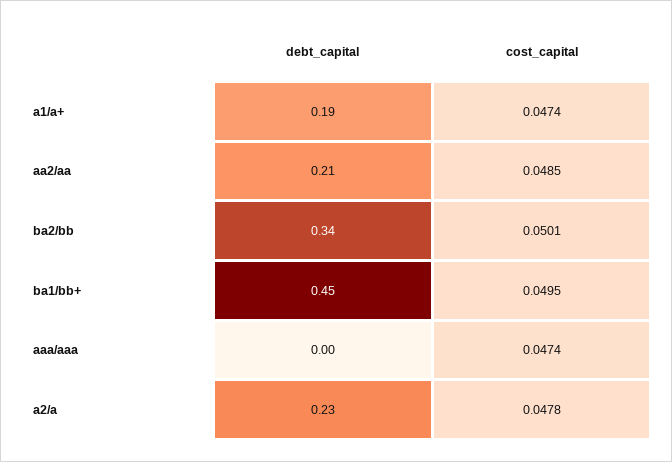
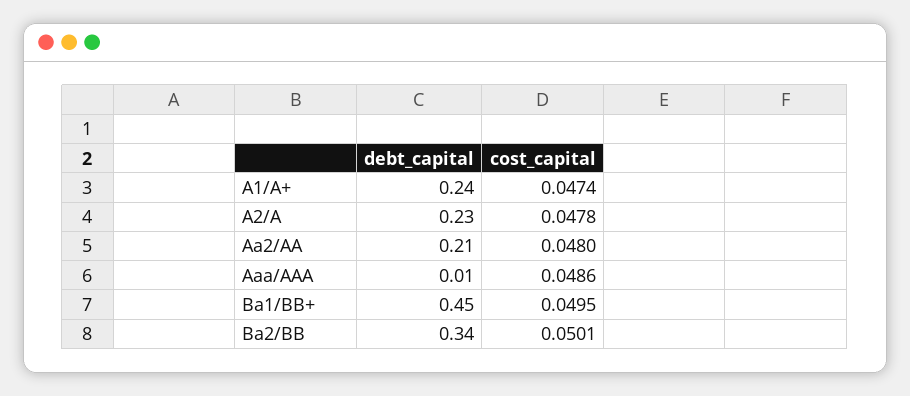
debt_capital, a1/a+: 0.19 -> 0.24
cost_capital, aa2/aa: 0.0485 -> 0.048
debt_capital, aaa/aaa: 0 -> 0.01
cost_capital, aaa/aaa: 0.0474 -> 0.0486

